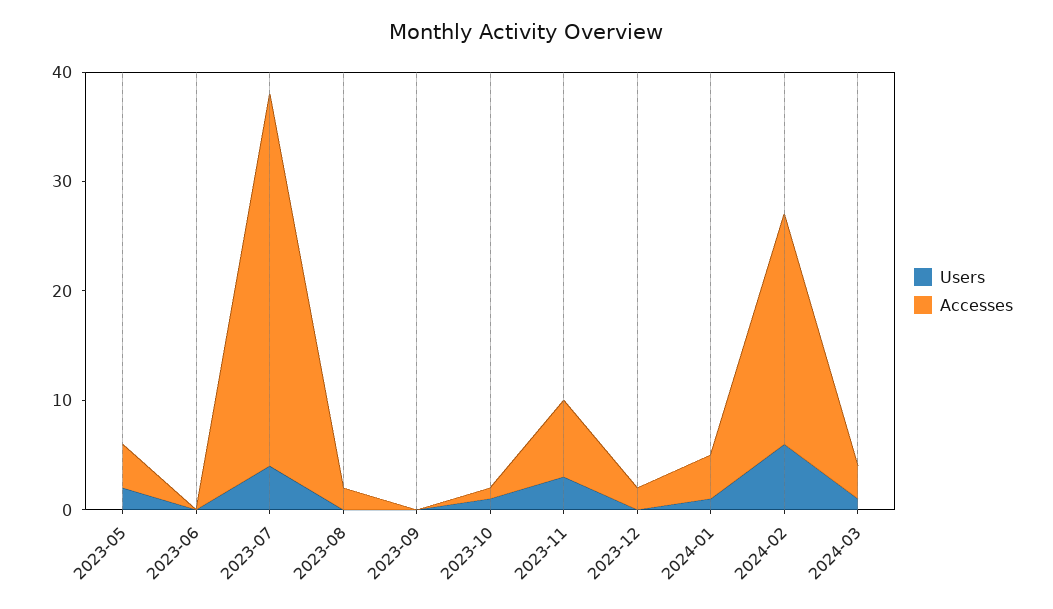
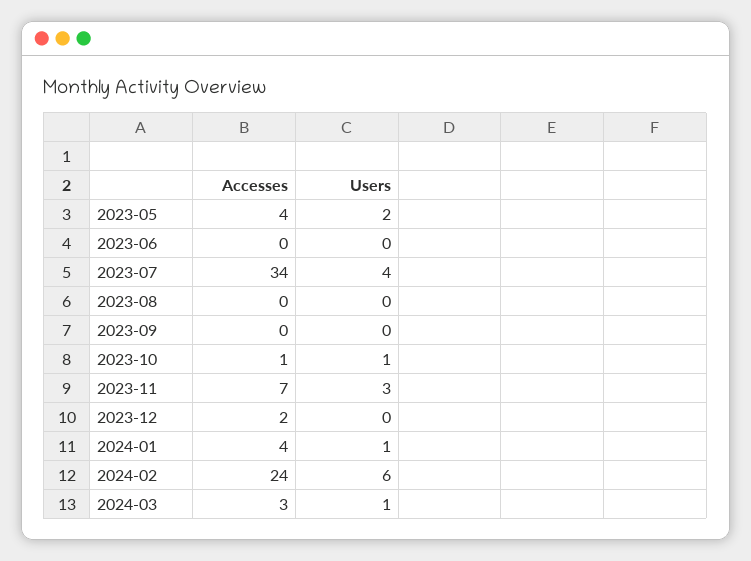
Accesses, 2023-08: 2 -> 0
Accesses, 2024-02: 21 -> 24

